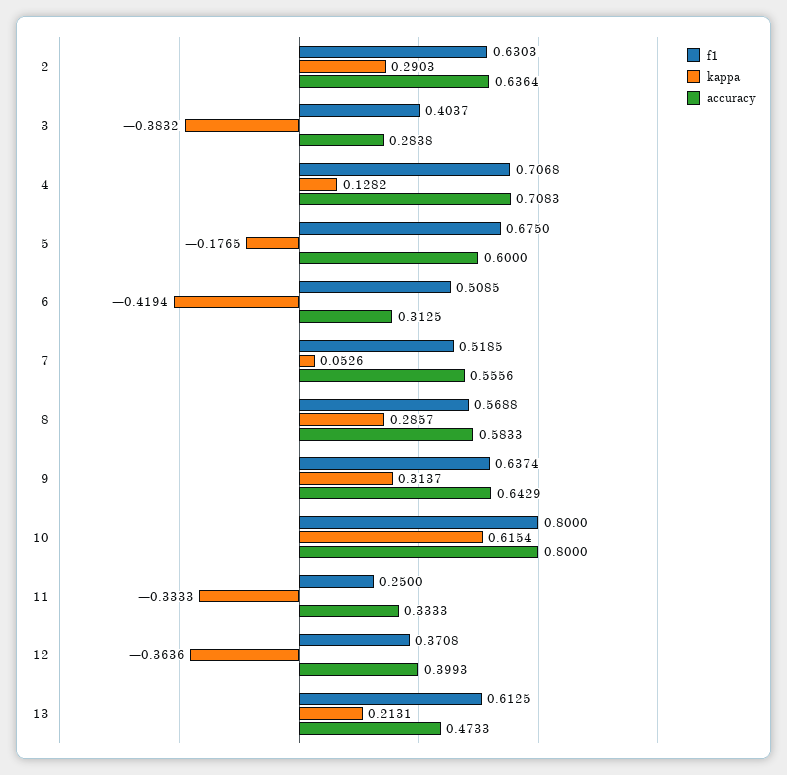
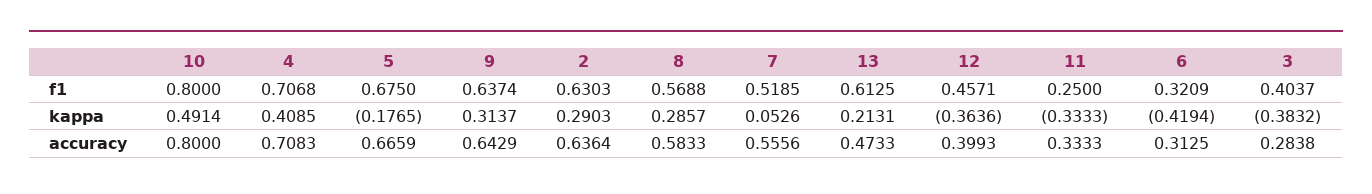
kappa, 4: 0.1282 -> 0.4085
accuracy, 5: 0.6 -> 0.6659
f1, 6: 0.5085 -> 0.3209
kappa, 10: 0.6154 -> 0.4914
f1, 12: 0.3708 -> 0.4571

